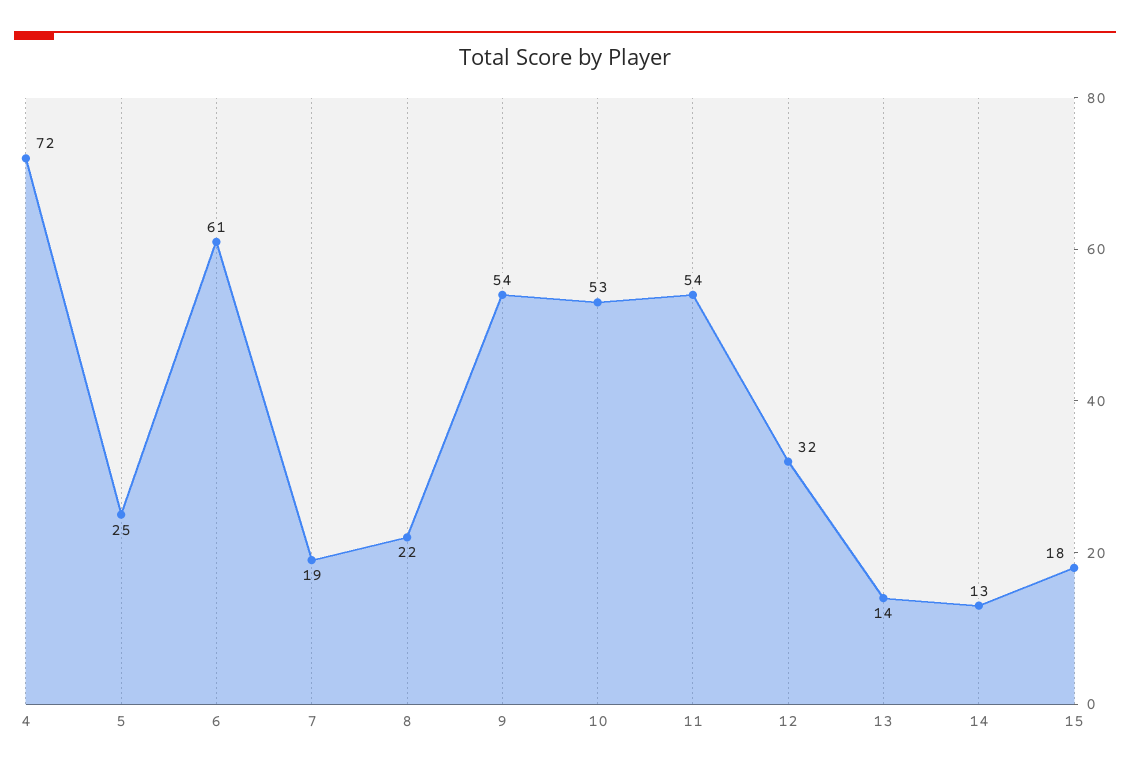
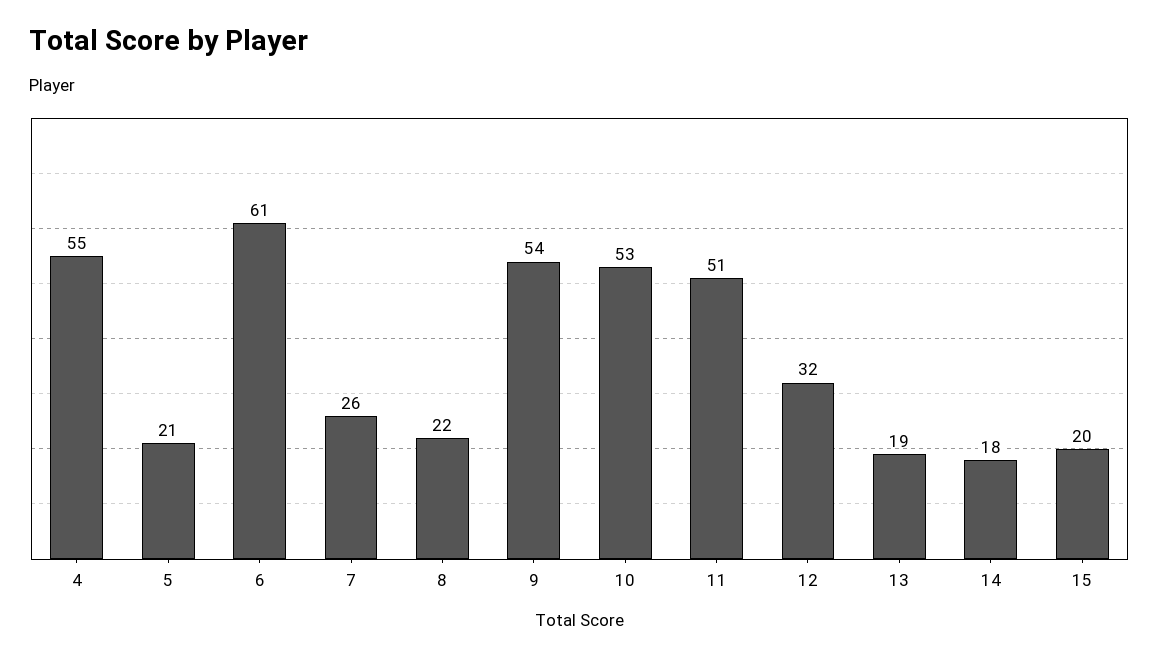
4: 72 -> 55
5: 25 -> 21
7: 19 -> 26
11: 54 -> 51
13: 14 -> 19
14: 13 -> 18
15: 18 -> 20

